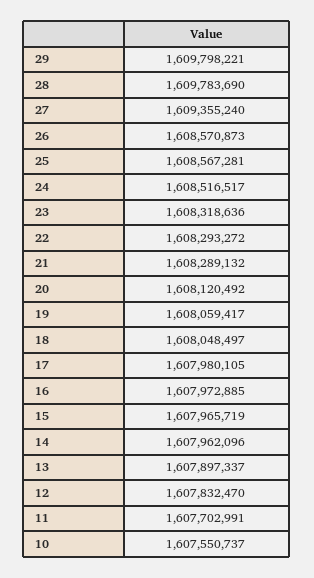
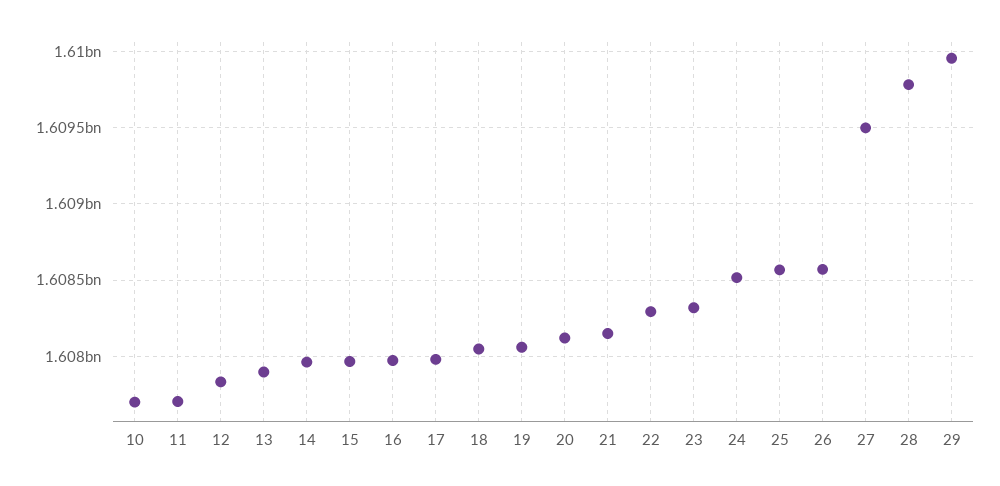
29: 1609798221 -> 1609950000
27: 1609355240 -> 1609500000
21: 1608289132 -> 1608150000
10: 1607550737 -> 1607700000

